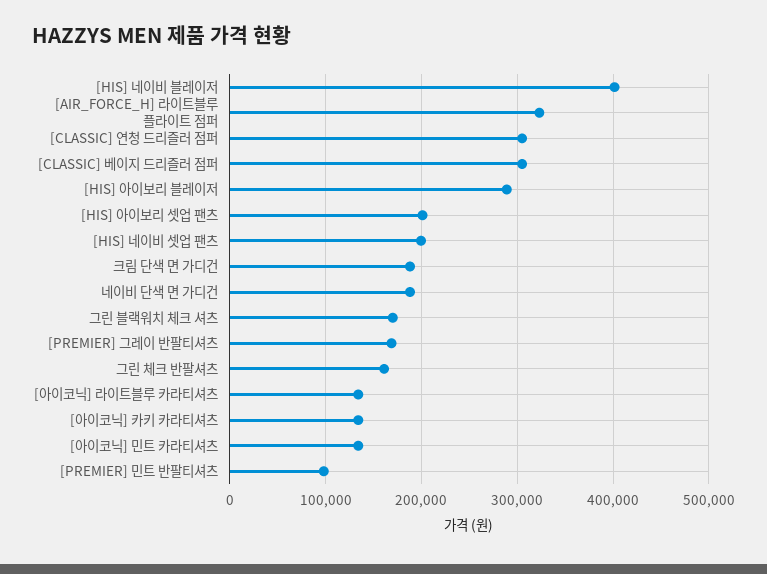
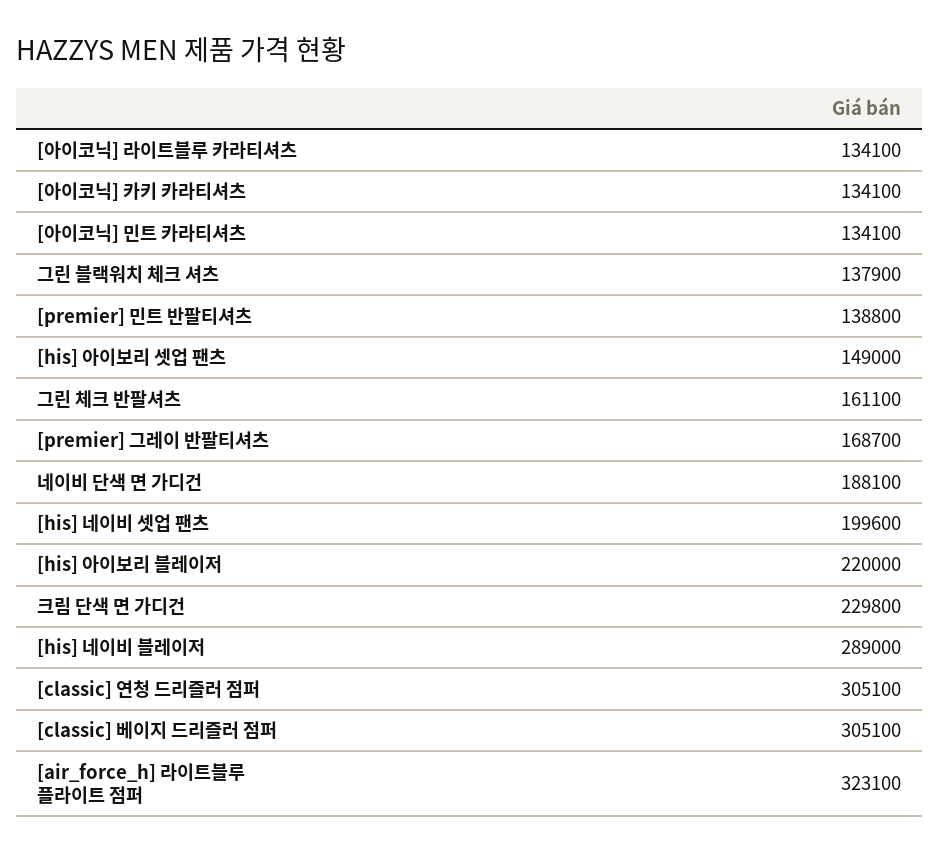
[HIS] 네이비 블레이저: 400000 -> 289000
[HIS] 아이보리 블레이저: 290000 -> 220000
[HIS] 아이보리 셋업 팬츠: 200000 -> 149000
크림 단색 면 가디건: 190000 -> 229800
그린 블랙워치 체크 셔츠: 170000 -> 137900
[PREMIER] 민트 반팔티셔츠: 100000 -> 138800

